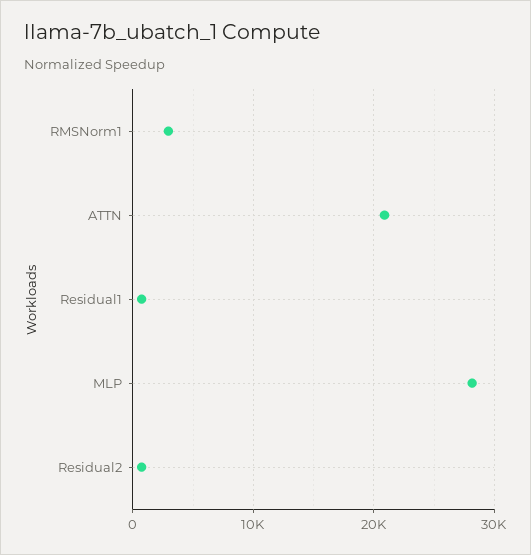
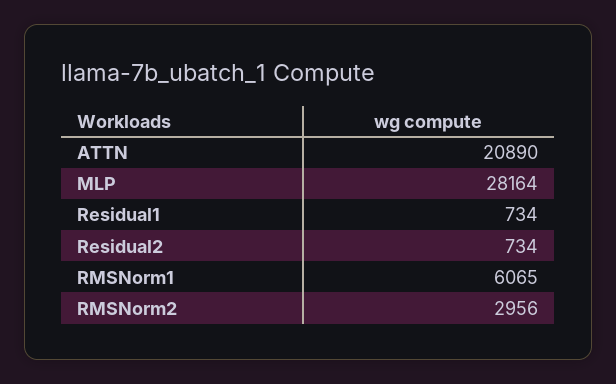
RMSNorm1: 3000 -> 6065
RMSNorm2: none -> 2956

